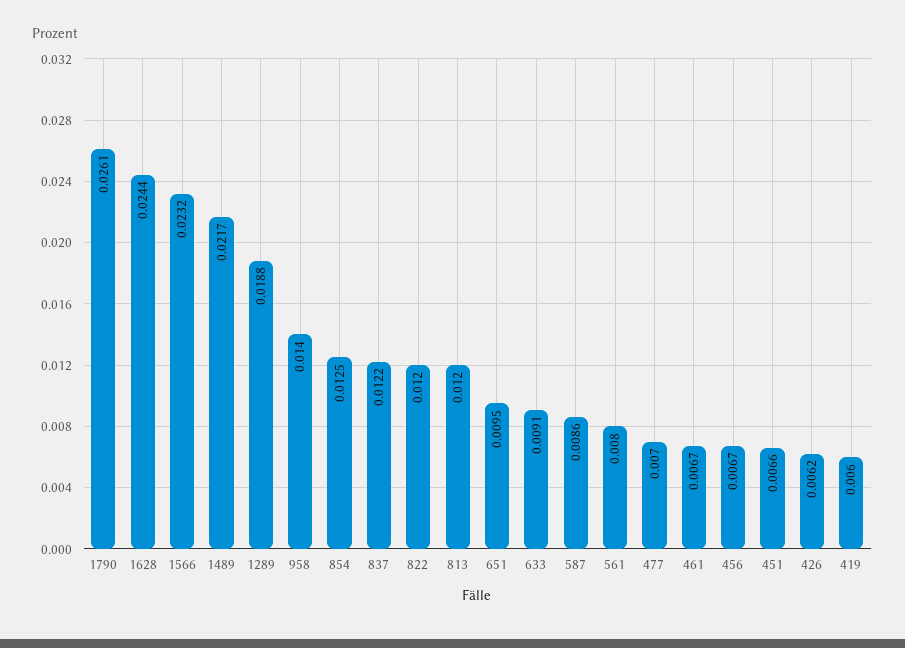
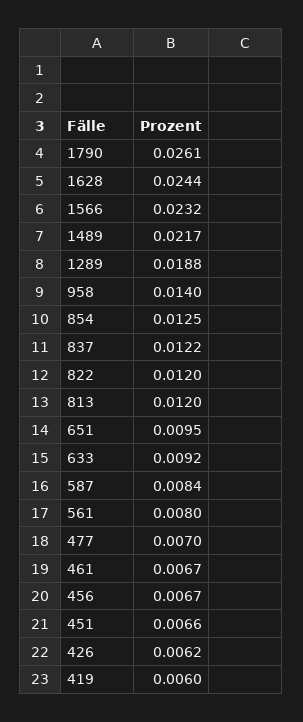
633: 0.0091 -> 0.0092
587: 0.0086 -> 0.0084

